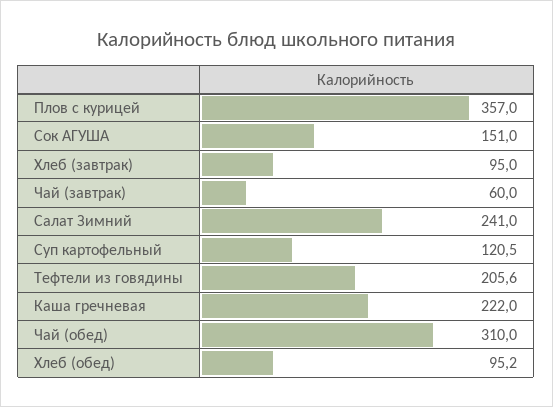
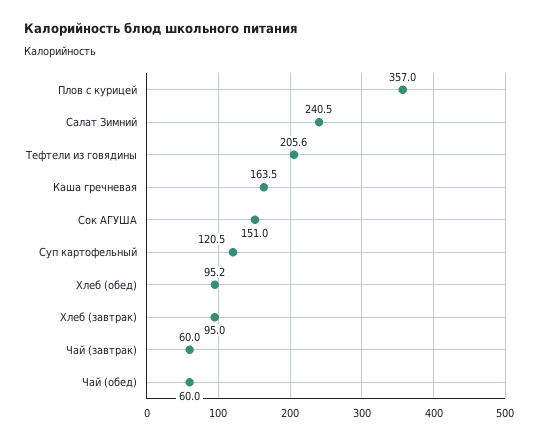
Салат Зимний: 241 -> 240.5
Каша гречневая: 222 -> 163.5
Чай (обед): 310 -> 60

